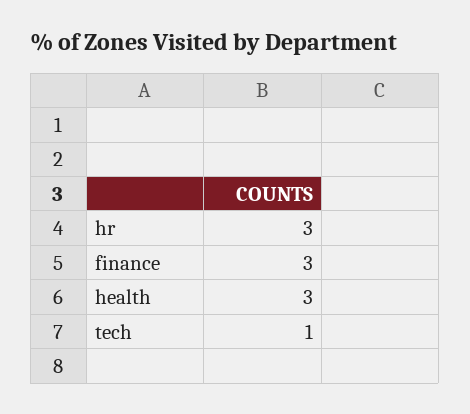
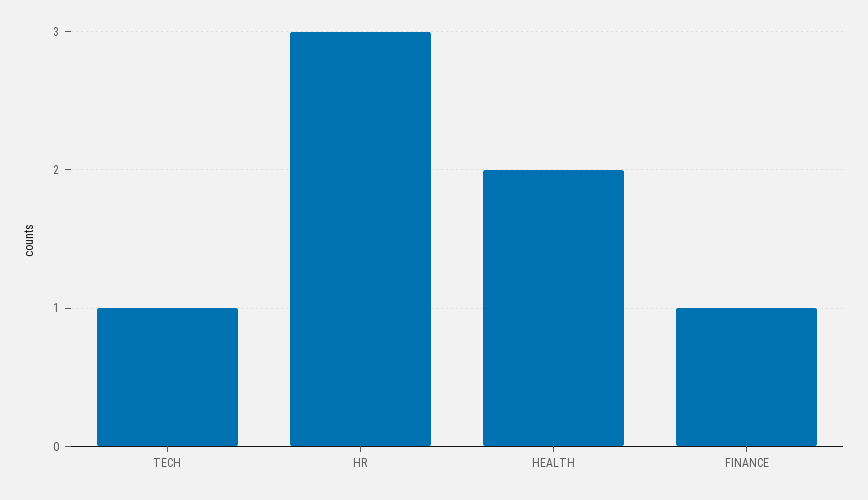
finance: 3 -> 1
health: 3 -> 2

